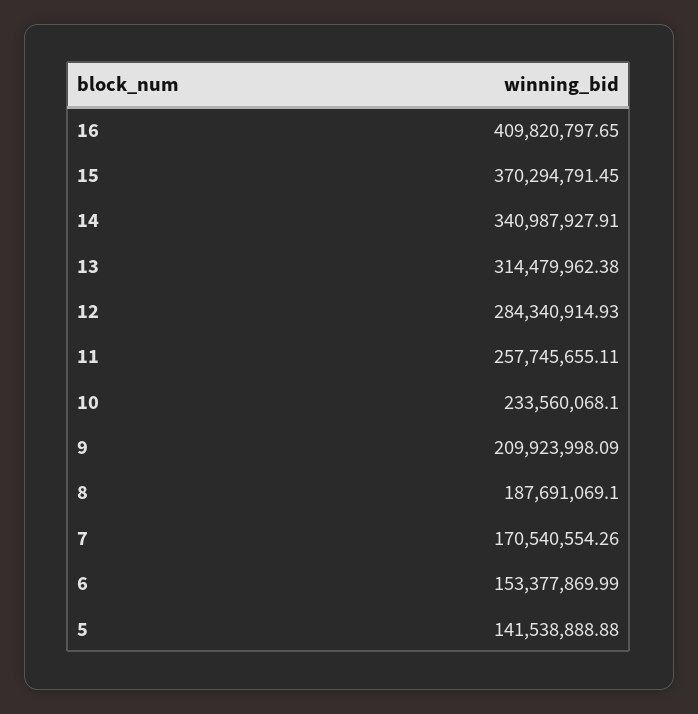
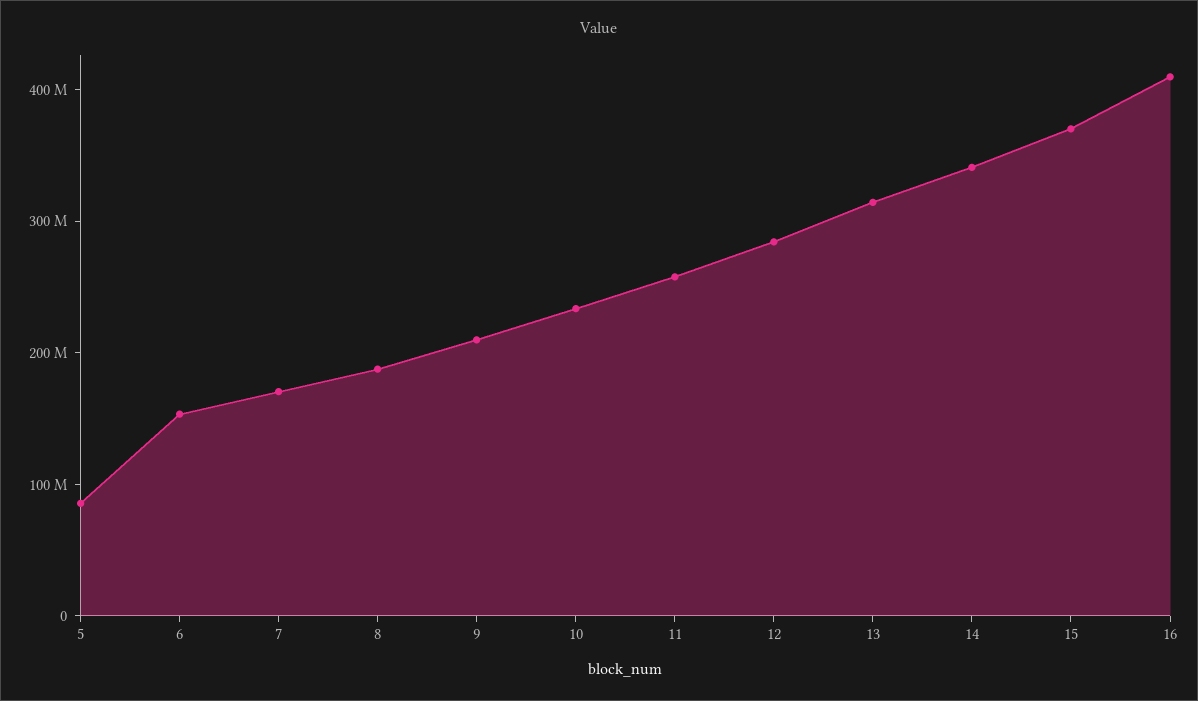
5: 141538888.88 -> 80000000

